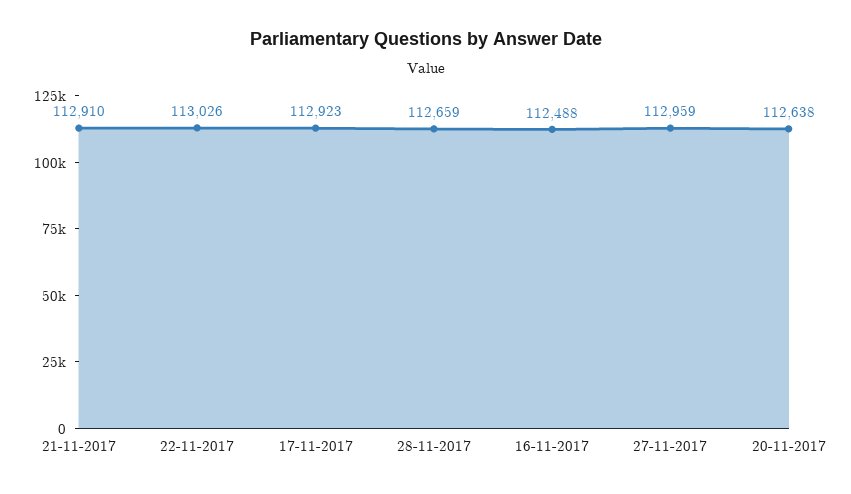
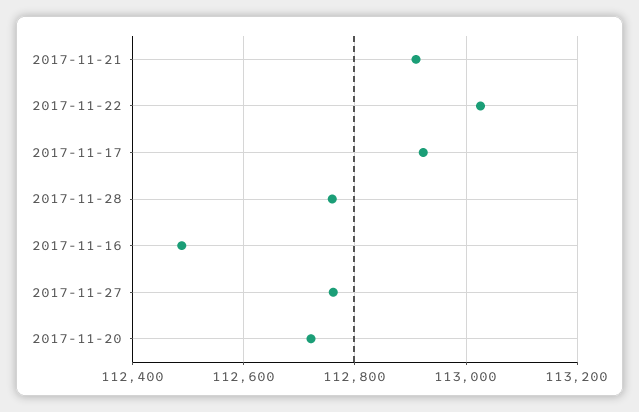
28-11-2017: 112659 -> 112760
27-11-2017: 112959 -> 112760
20-11-2017: 112638 -> 112720

